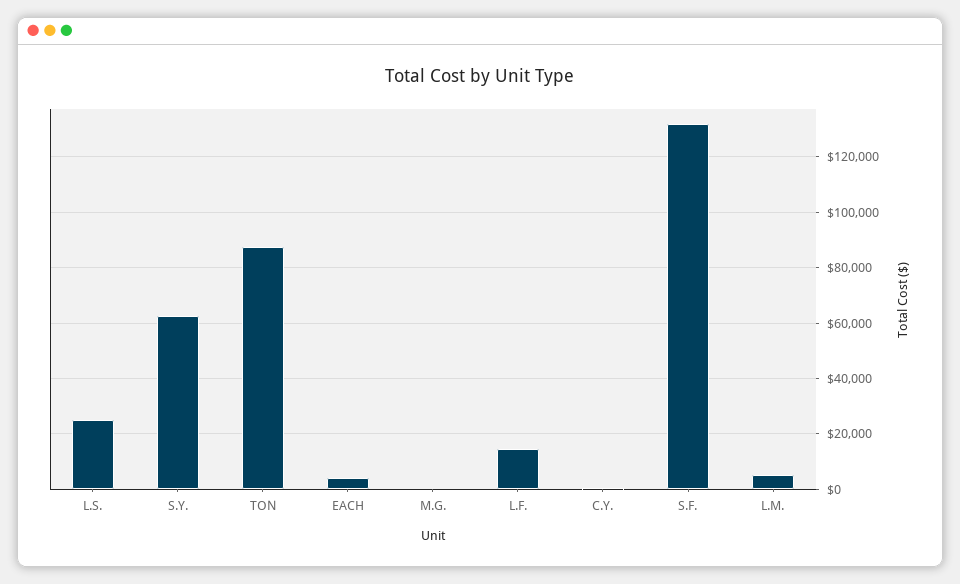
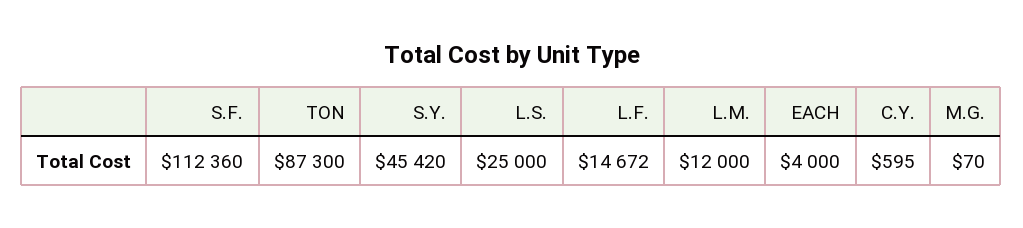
S.Y.: 62500 -> 45420
S.F.: 132500 -> 112360
L.M.: 5000 -> 12000

